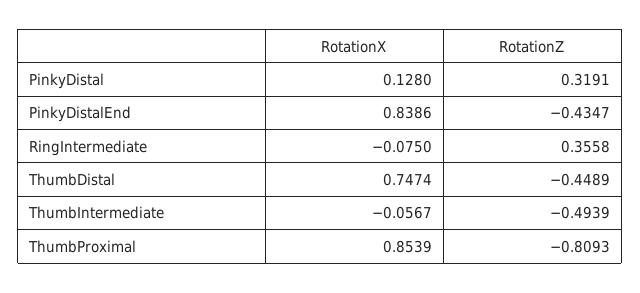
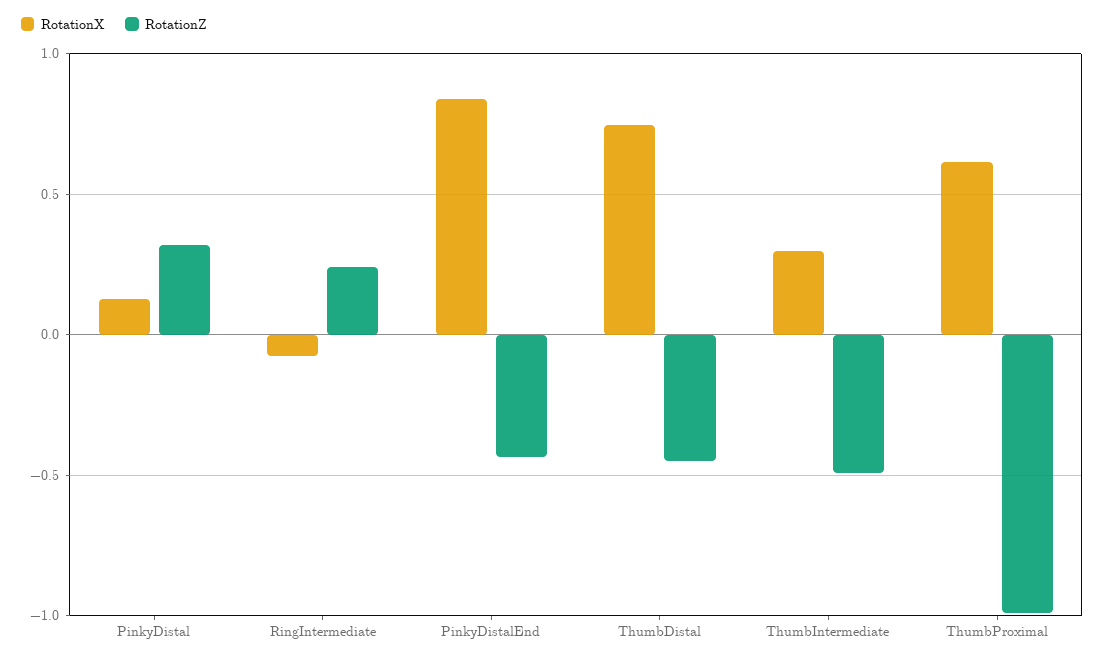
RotationZ, RingIntermediate: 0.3558 -> 0.25
RotationX, ThumbIntermediate: -0.0567 -> 0.3
RotationX, ThumbProximal: 0.8539 -> 0.6
RotationZ, ThumbProximal: -0.8093 -> -1

